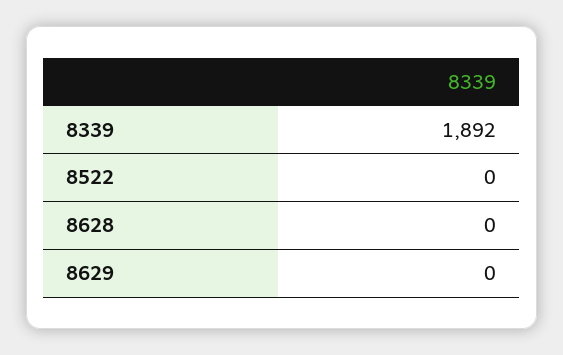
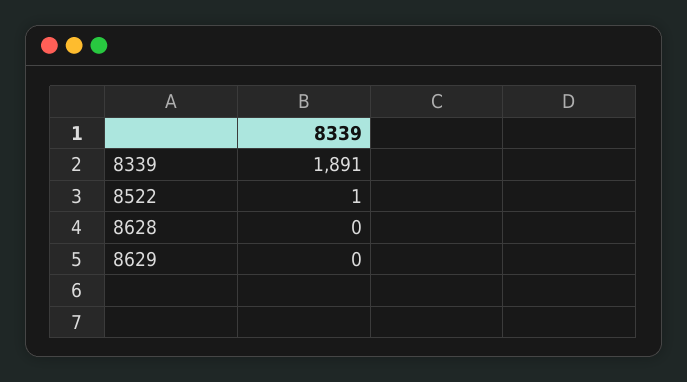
8339: 1892 -> 1891
8522: 0 -> 1

